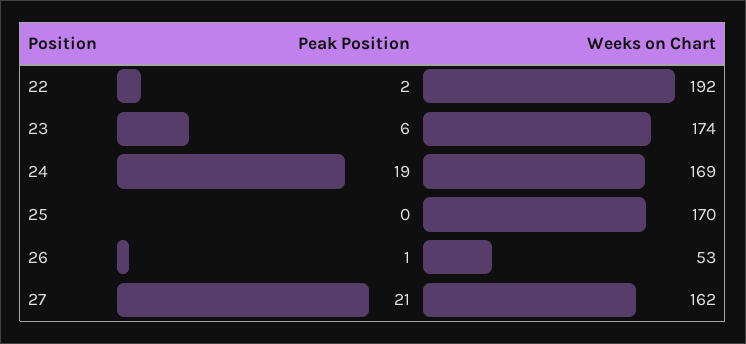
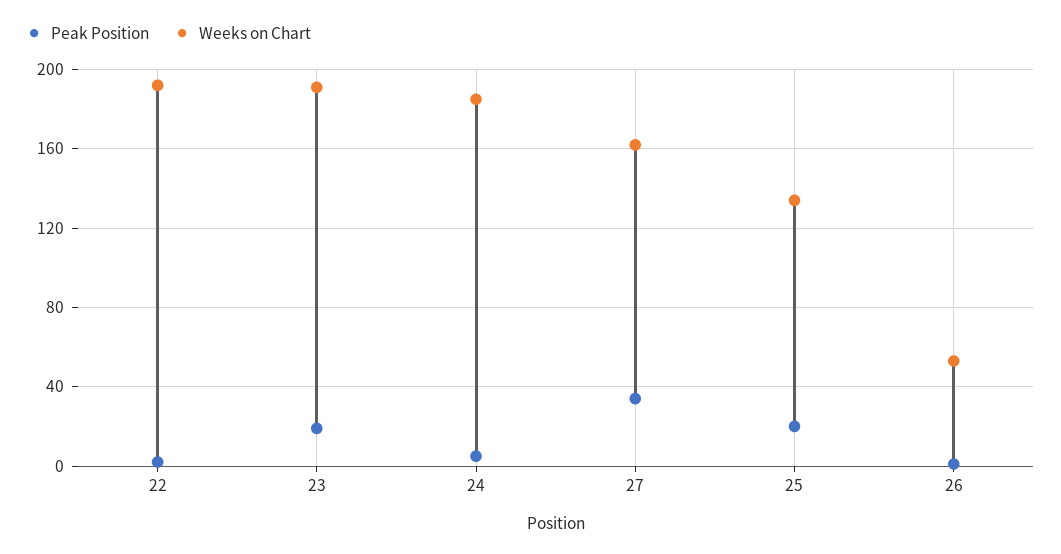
Peak Position, 23: 6 -> 20
Weeks on Chart, 23: 174 -> 190
Peak Position, 24: 19 -> 5
Weeks on Chart, 24: 169 -> 185
Peak Position, 25: 0 -> 20
Weeks on Chart, 25: 170 -> 135
Peak Position, 27: 21 -> 35

